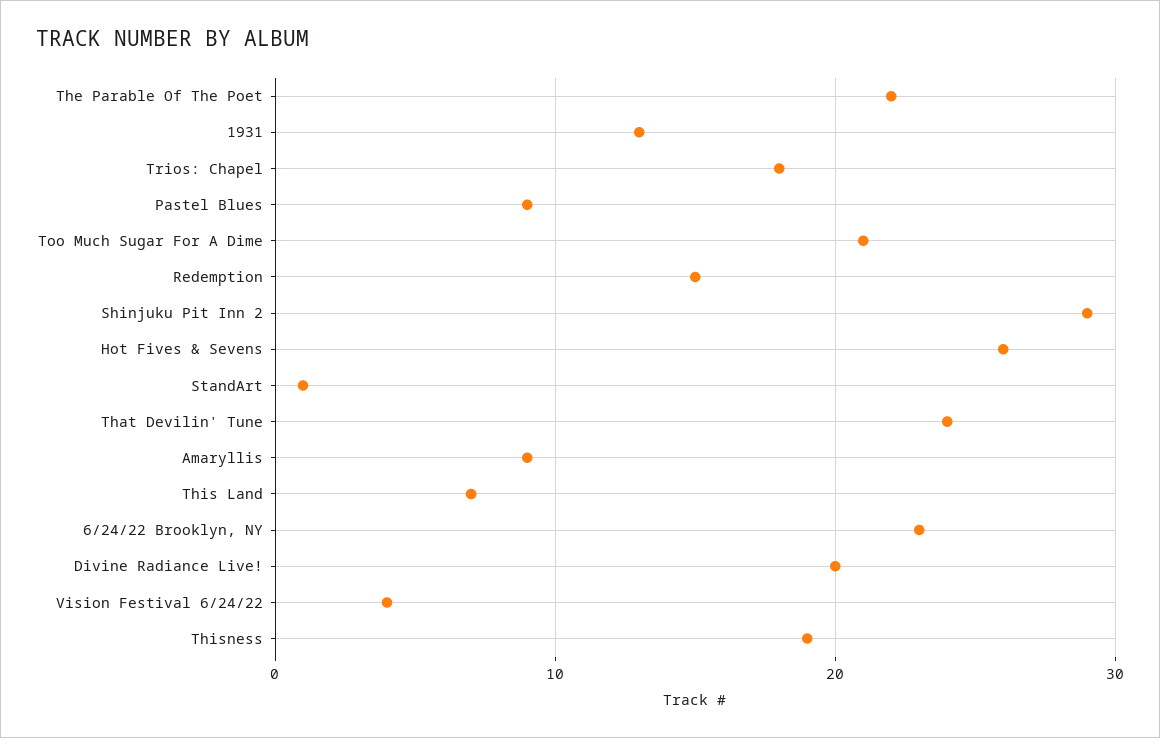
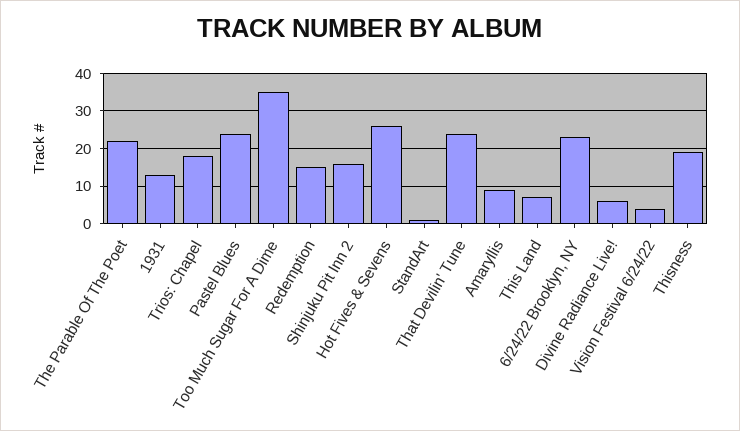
Pastel Blues: 9 -> 25
Too Much Sugar For A Dime: 21 -> 35
Shinjuku Pit Inn 2: 29 -> 15
Divine Radiance Live!: 20 -> 5

